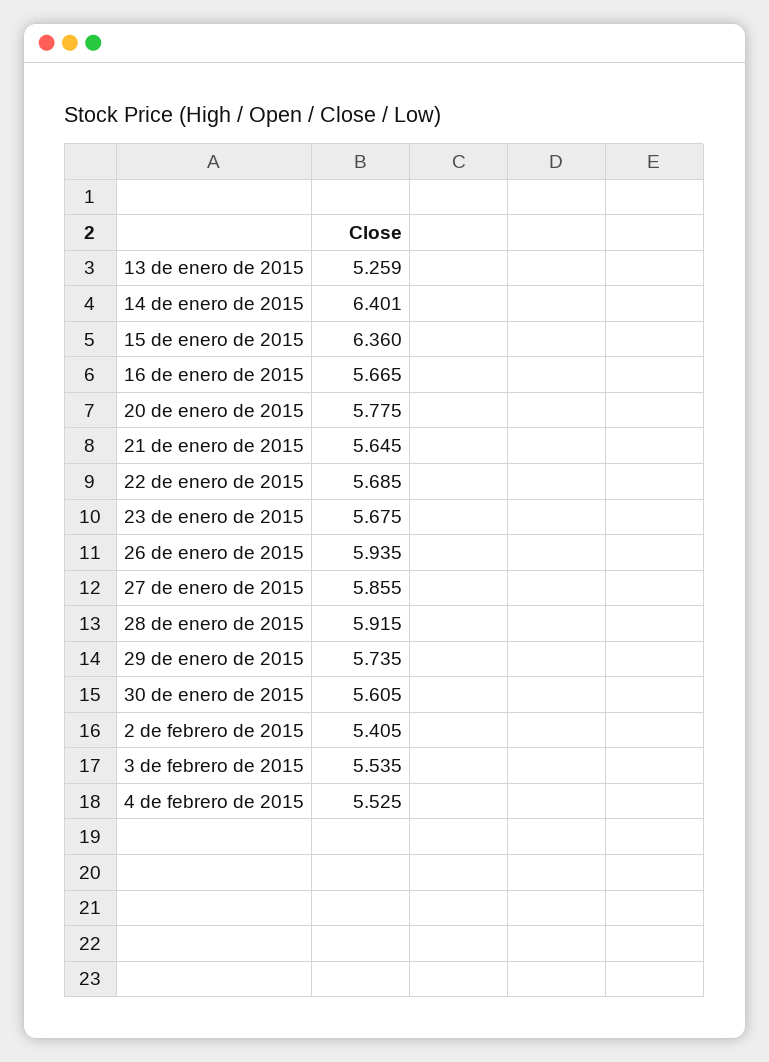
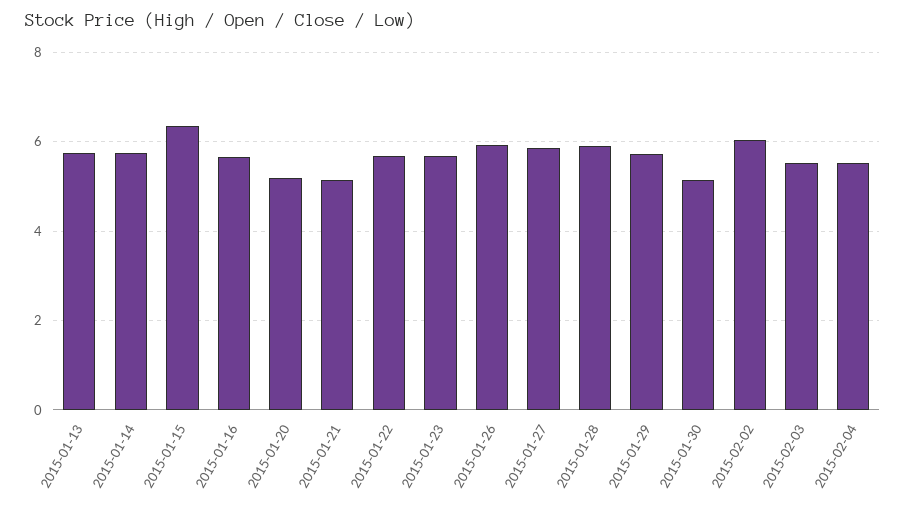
13 de enero de 2015: 5.259 -> 5.8
14 de enero de 2015: 6.401 -> 5.8
20 de enero de 2015: 5.775 -> 5.2
21 de enero de 2015: 5.645 -> 5.2
30 de enero de 2015: 5.605 -> 5.2
2 de febrero de 2015: 5.405 -> 6

